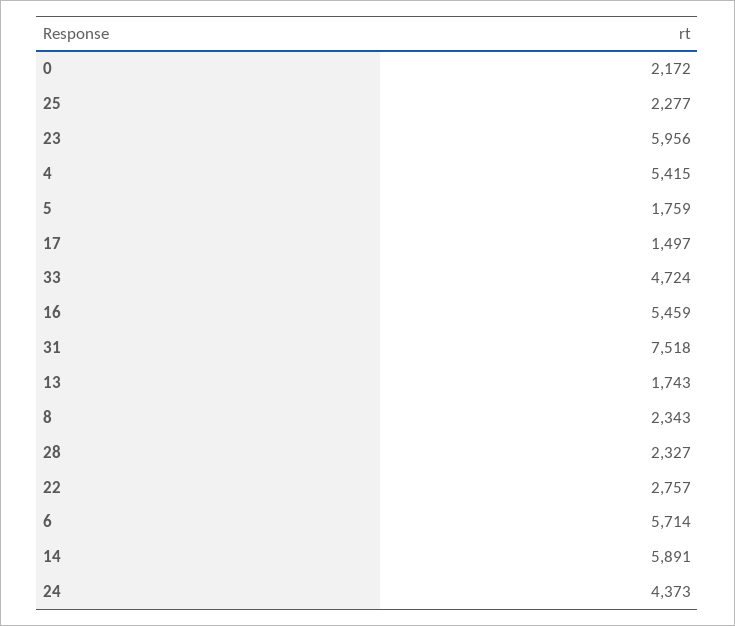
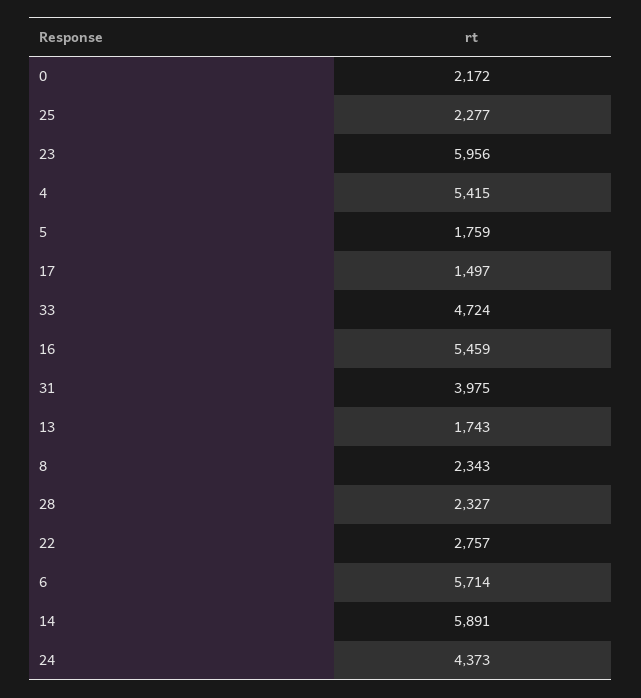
31: 7518 -> 3975

